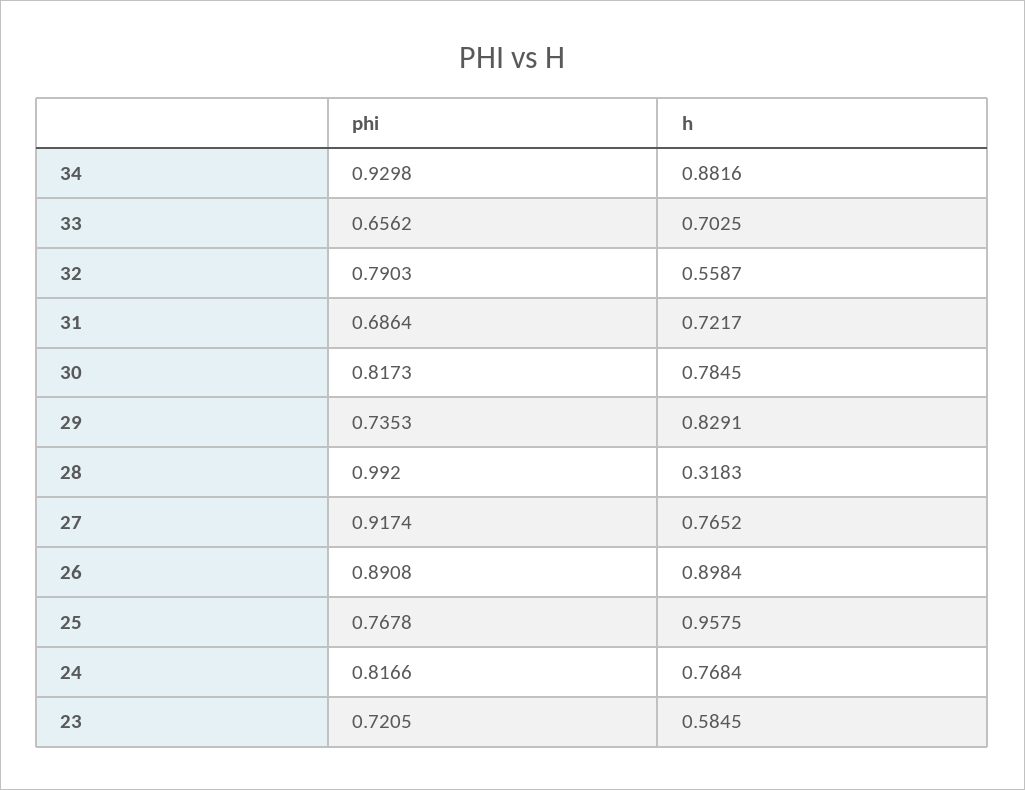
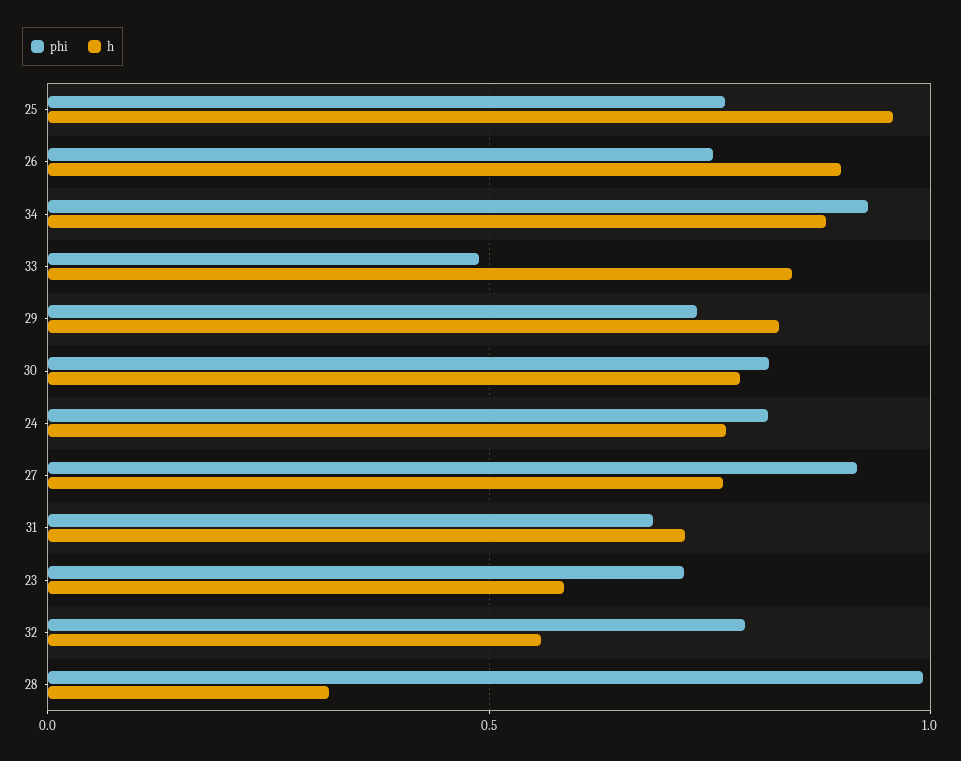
phi, 33: 0.6562 -> 0.5
h, 33: 0.7025 -> 0.85
phi, 26: 0.8908 -> 0.75

